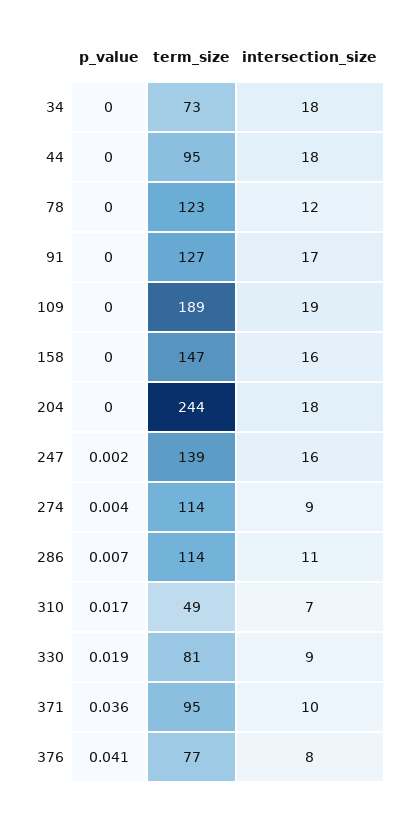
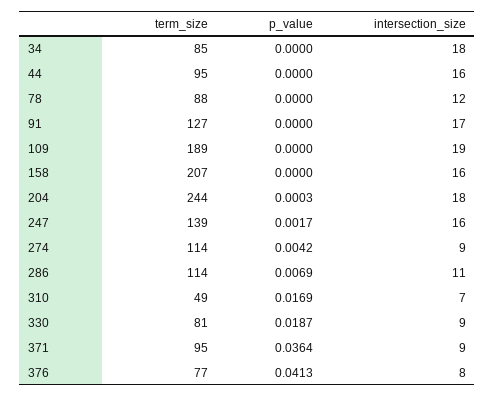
term_size, 34: 73 -> 85
intersection_size, 44: 18 -> 16
term_size, 78: 123 -> 88
term_size, 158: 147 -> 207
intersection_size, 371: 10 -> 9

